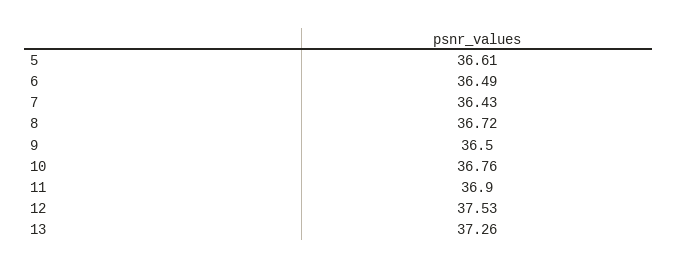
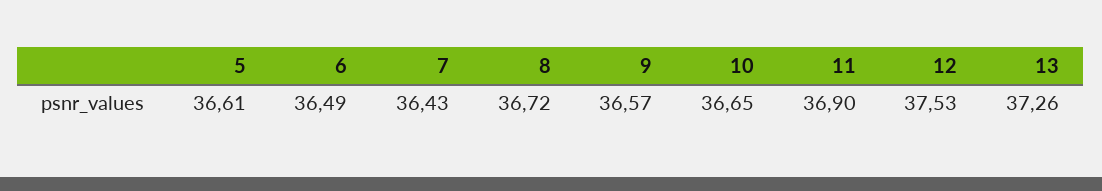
9: 36.5 -> 36.57
10: 36.76 -> 36.65

